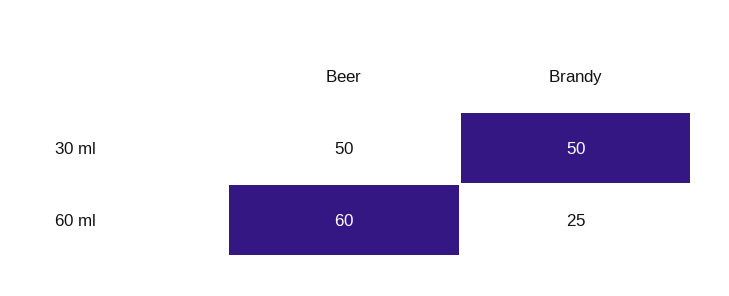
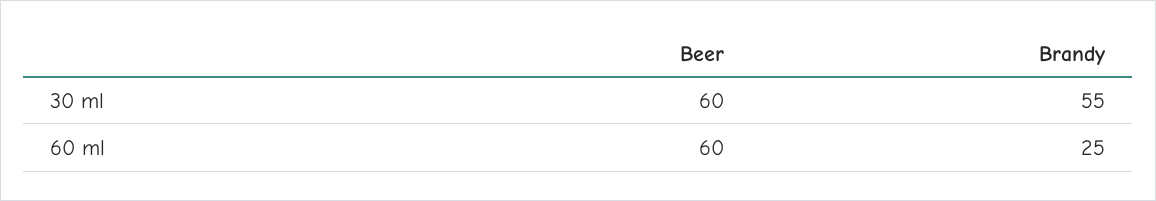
Beer, 30 ml: 50 -> 60
Brandy, 30 ml: 50 -> 55

